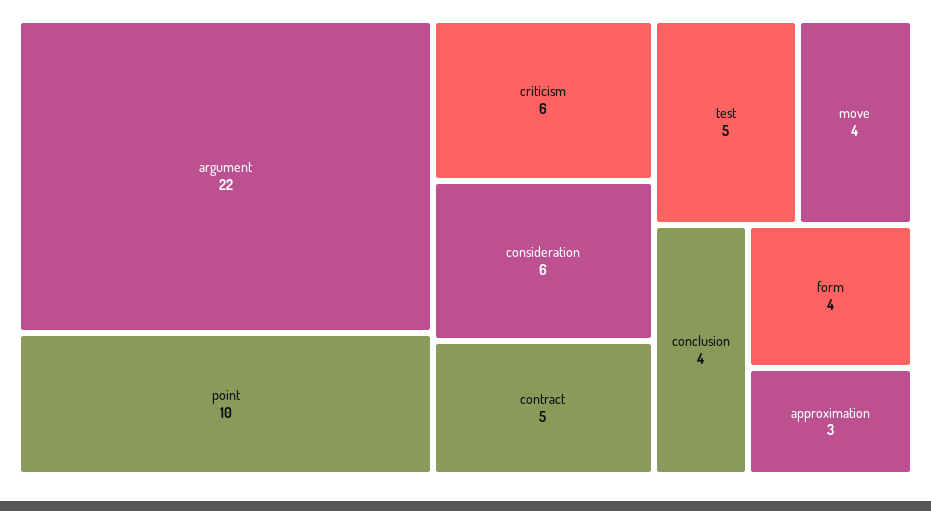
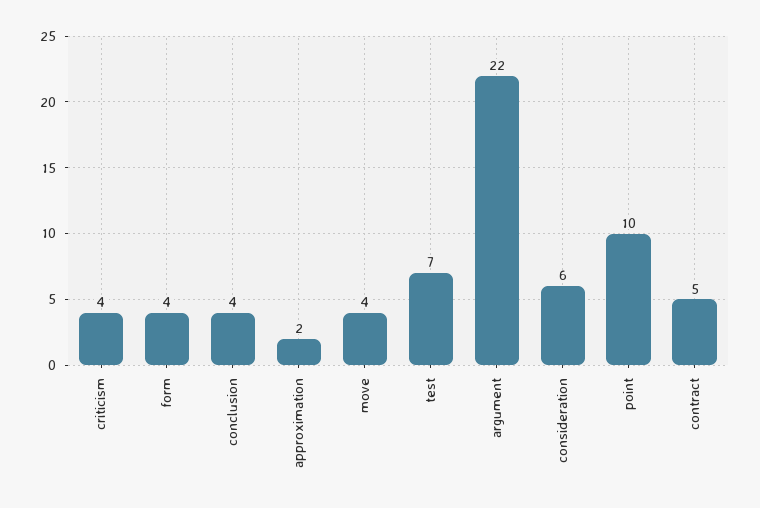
criticism: 6 -> 4
test: 5 -> 7
approximation: 3 -> 2

